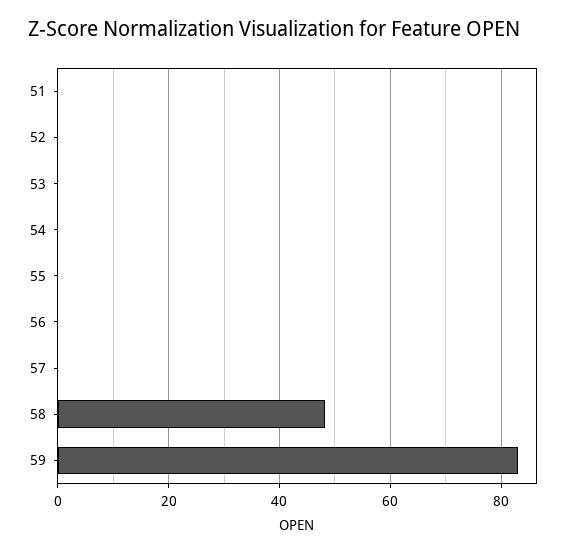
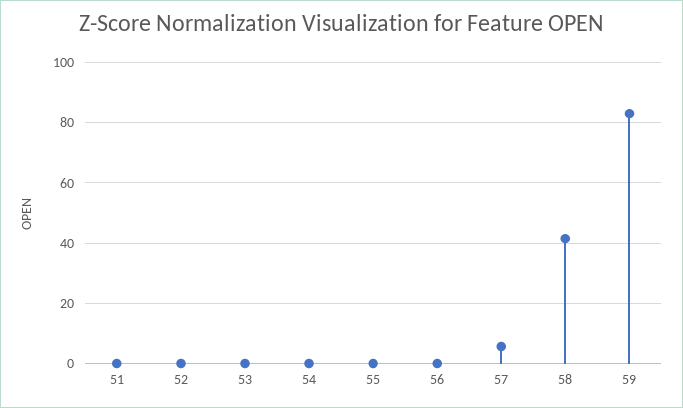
57: 0 -> 6
58: 48 -> 42

